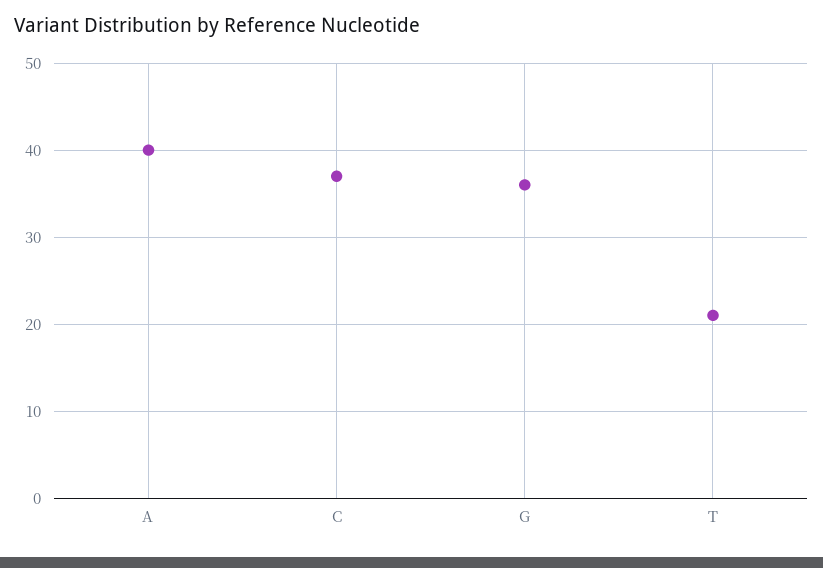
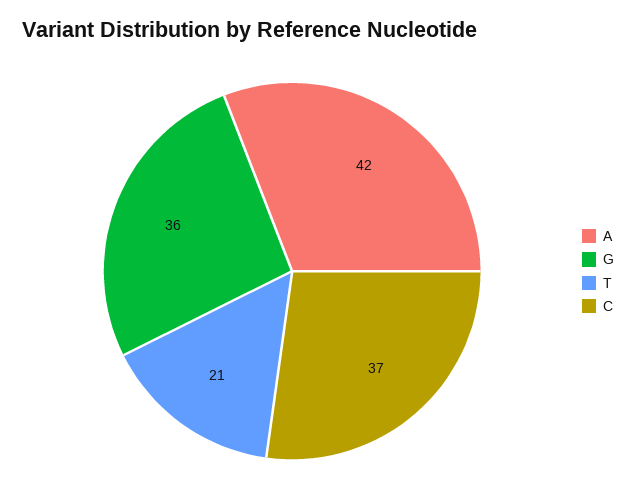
A: 40 -> 42

